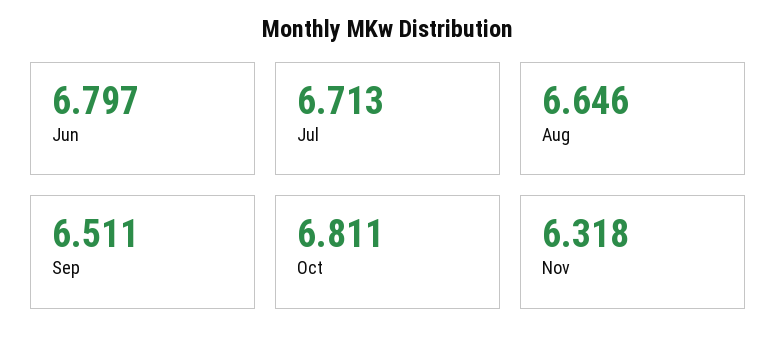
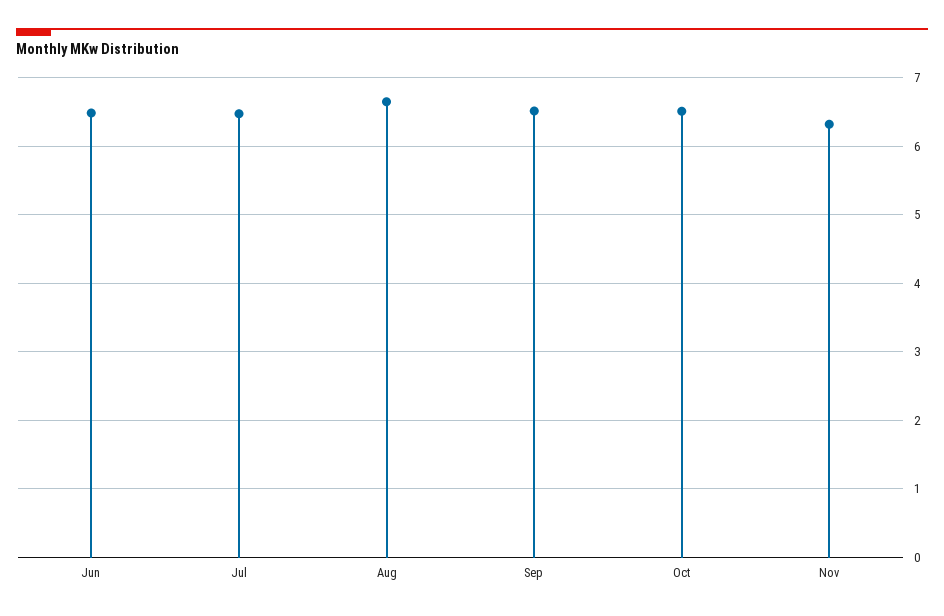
Jun: 6.797 -> 6.5
Jul: 6.713 -> 6.5
Oct: 6.811 -> 6.5

